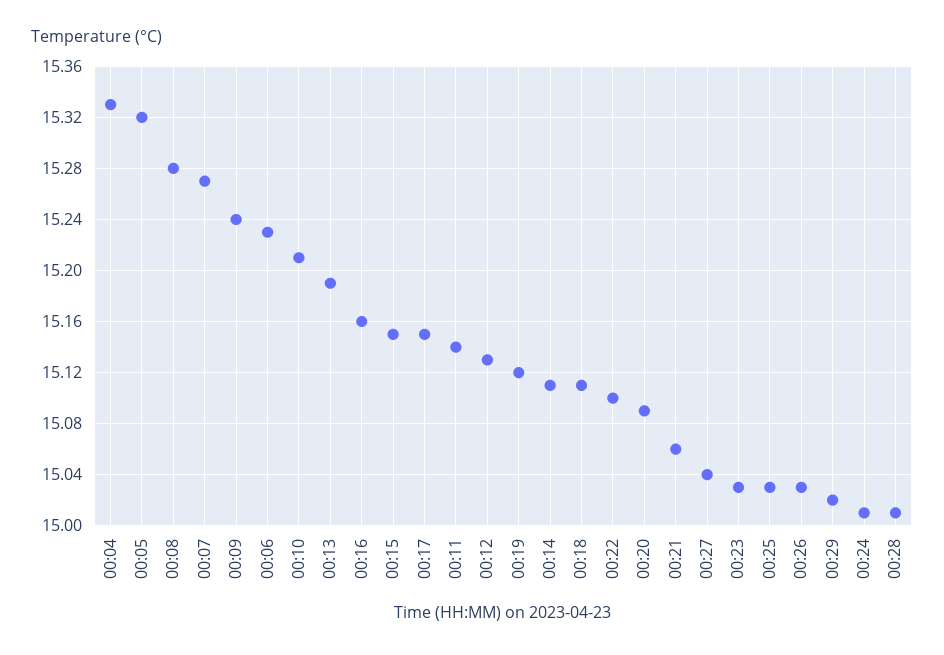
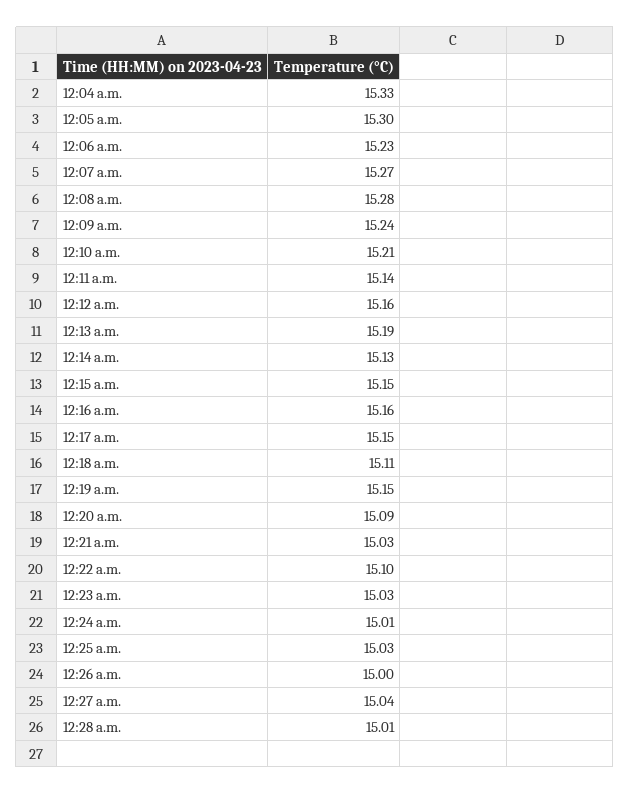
00:05: 15.32 -> 15.3
00:12: 15.13 -> 15.16
00:19: 15.12 -> 15.15
00:14: 15.11 -> 15.13
00:21: 15.06 -> 15.03
00:26: 15.03 -> 15
00:29: 15.02 -> none

